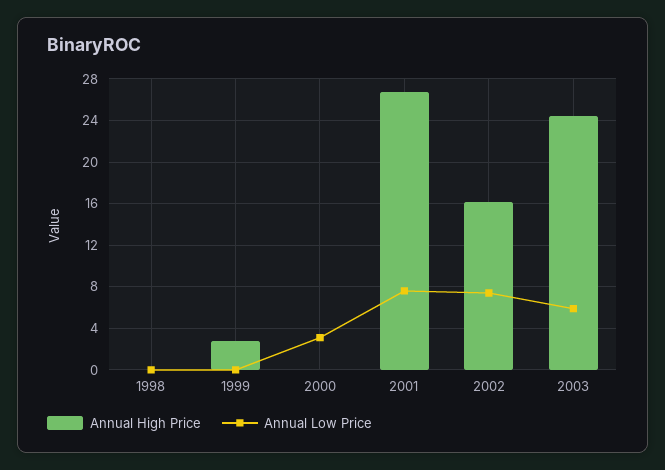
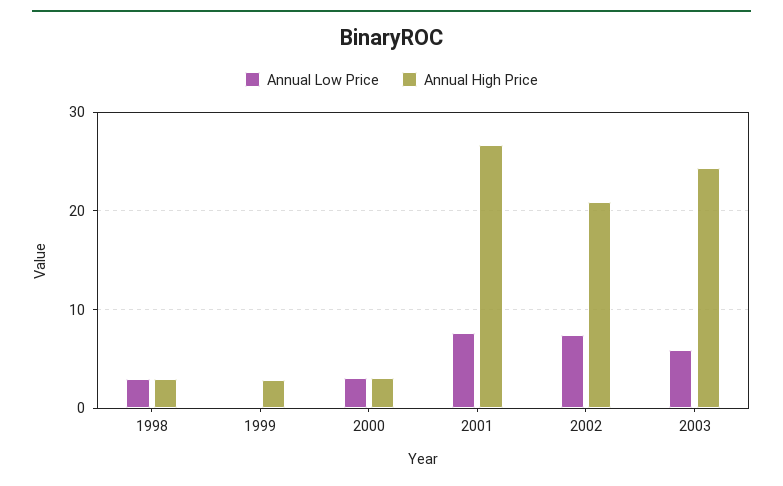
Annual High Price, 1998: 0 -> 3
Annual Low Price, 1998: 0 -> 3
Annual High Price, 2000: 0 -> 3
Annual High Price, 2002: 16 -> 21

